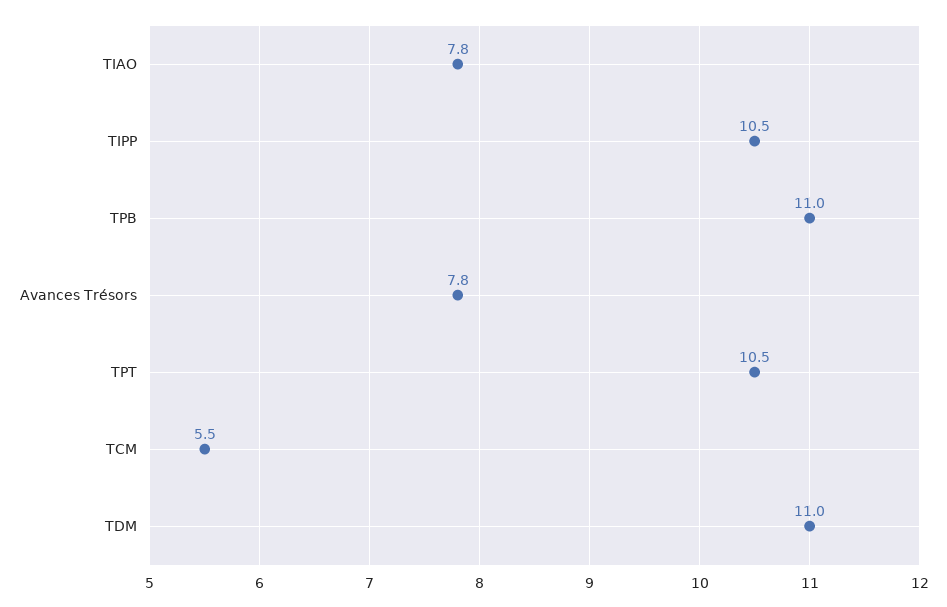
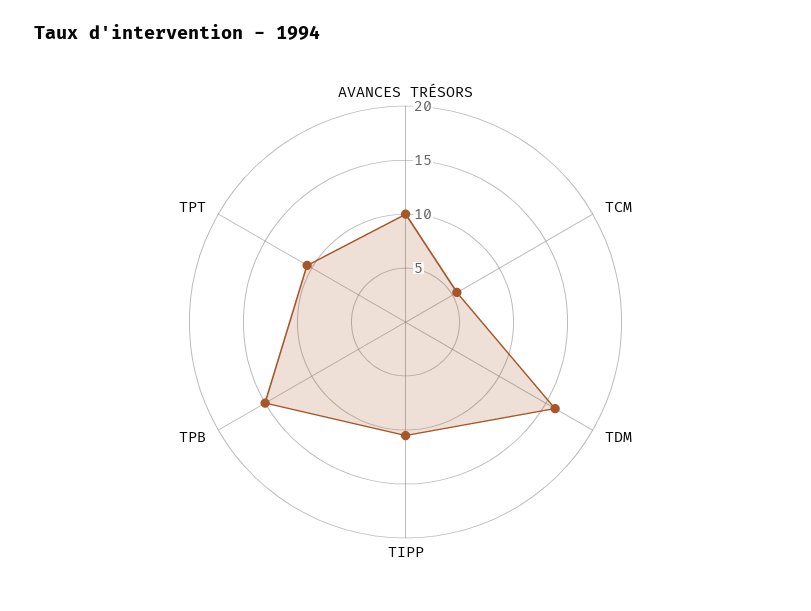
TIAO: 7.8 -> none
TPB: 11 -> 15
Avances Trésors: 7.8 -> 10
TDM: 11 -> 16

